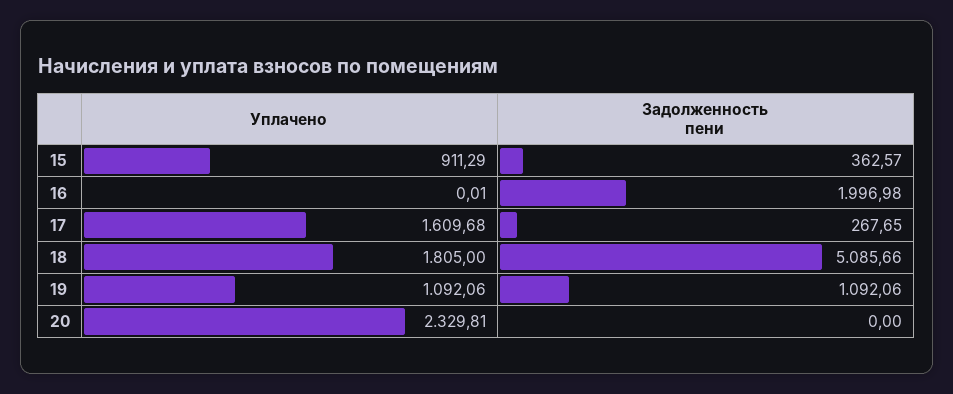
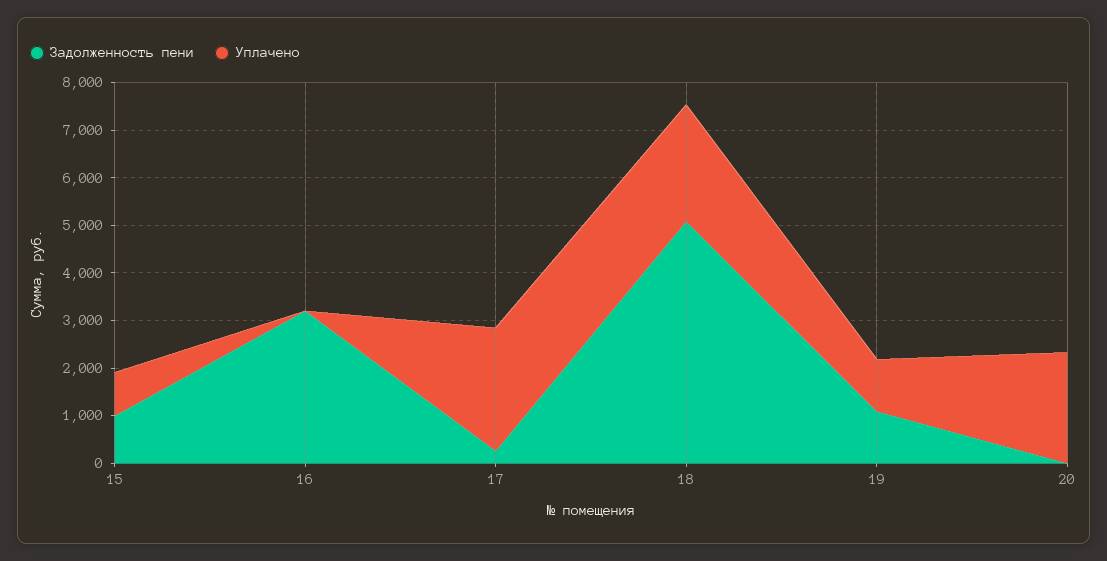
Задолженность пени, 15: 362.57 -> 1000
Задолженность пени, 16: 1996.98 -> 3200
Уплачено, 17: 1609.68 -> 2600
Уплачено, 18: 1805 -> 2400

